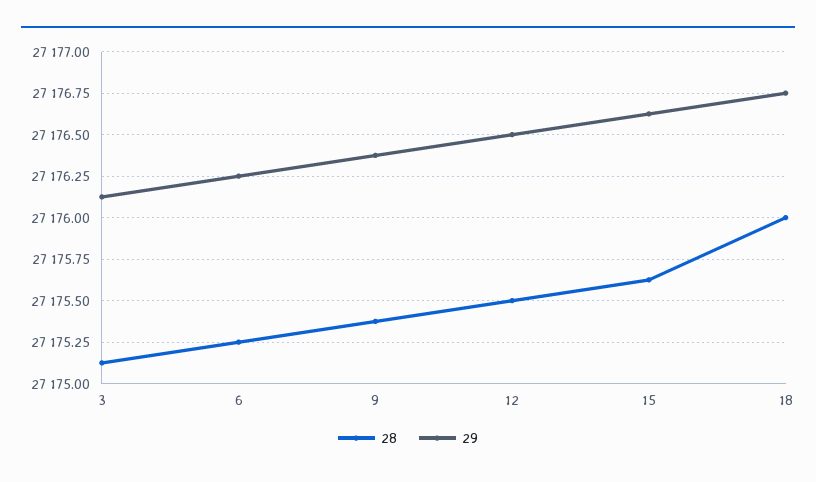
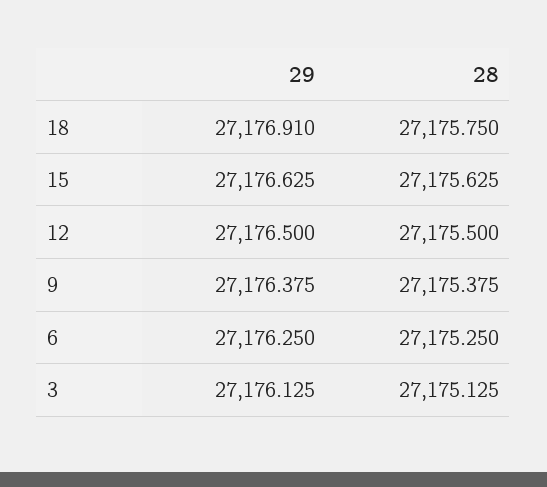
28, 18: 27176 -> 27175.75
29, 18: 27176.75 -> 27176.91

